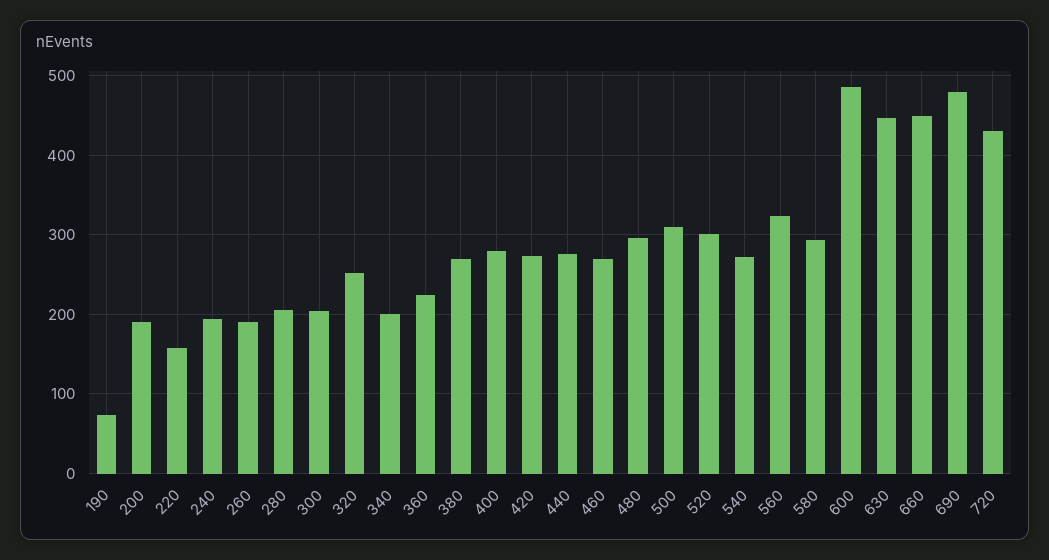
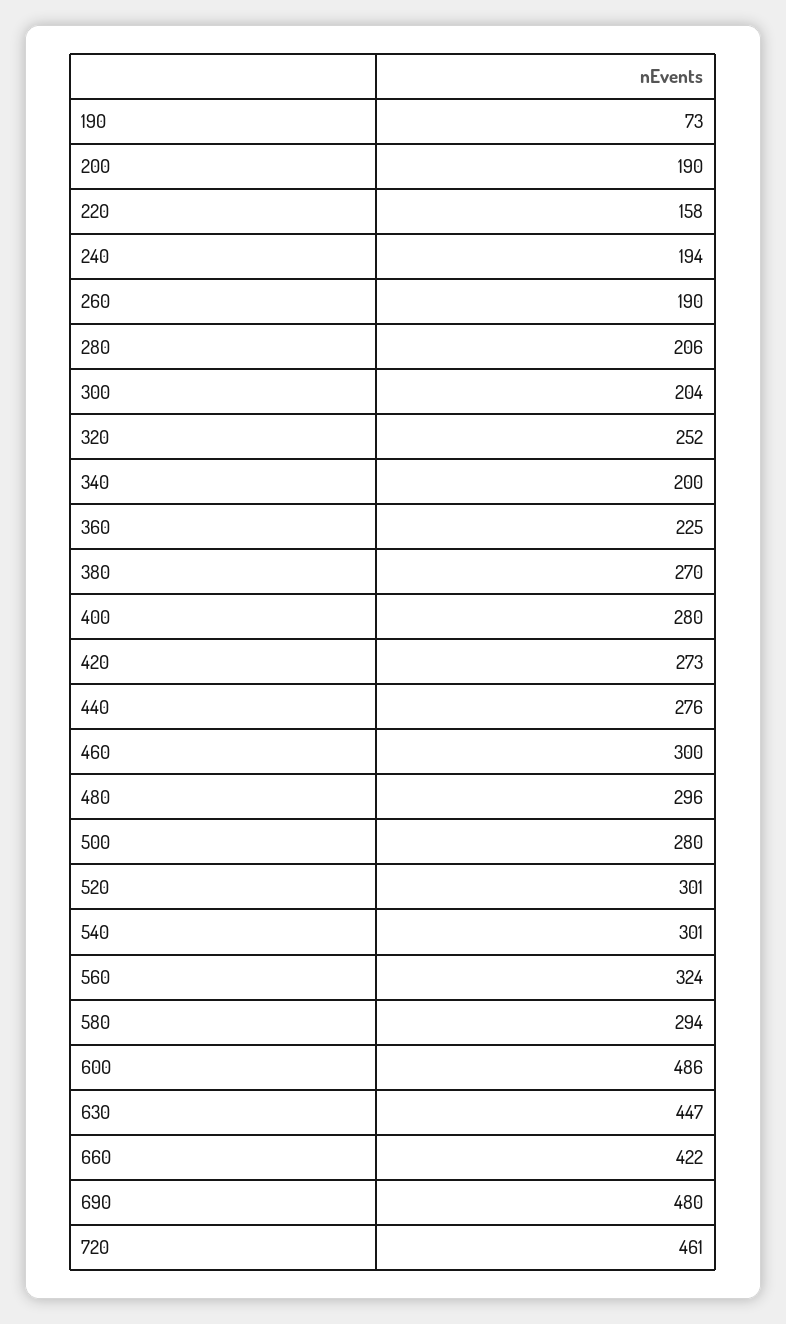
460: 270 -> 300
500: 310 -> 280
540: 270 -> 301
660: 450 -> 422
720: 430 -> 461

